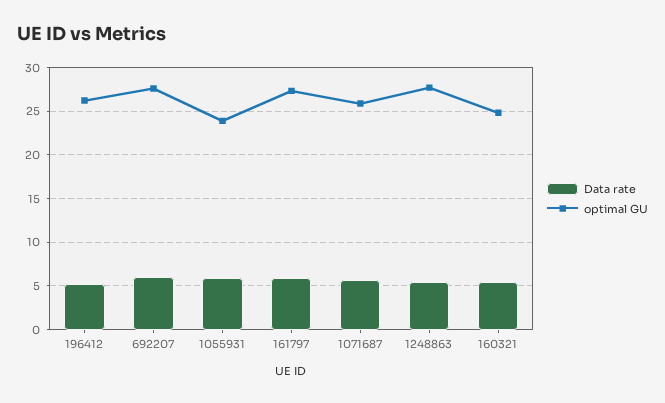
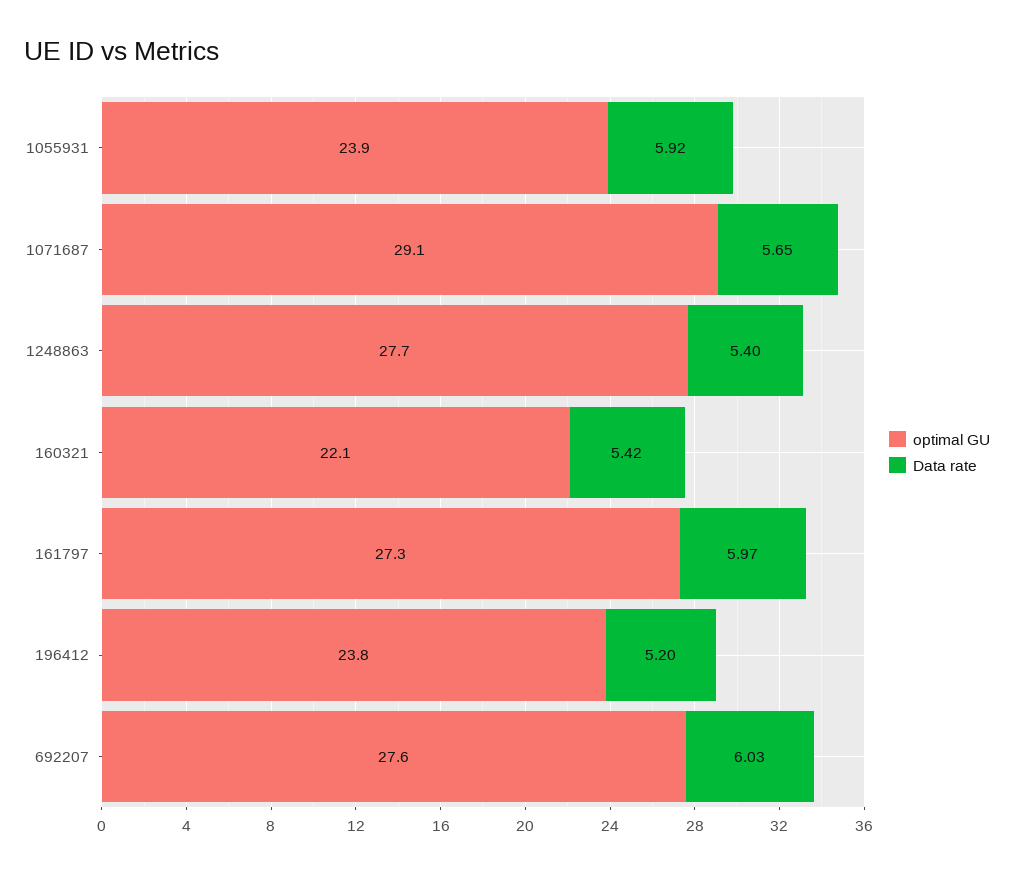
optimal GU, 196412: 26 -> 23.8
optimal GU, 1071687: 26 -> 29.1
optimal GU, 160321: 25 -> 22.1

